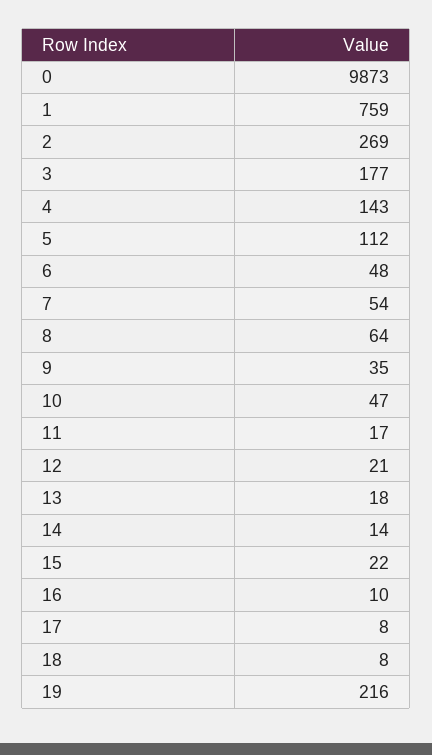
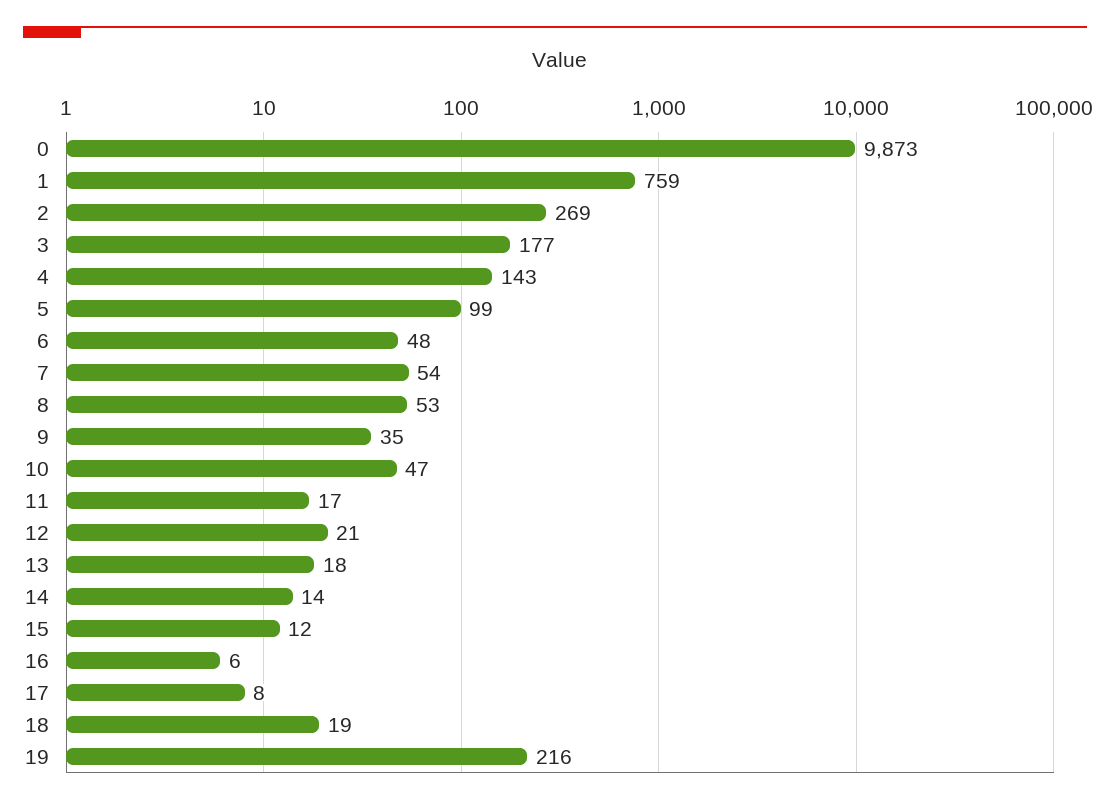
5: 112 -> 99
8: 64 -> 53
15: 22 -> 12
16: 10 -> 6
18: 8 -> 19

